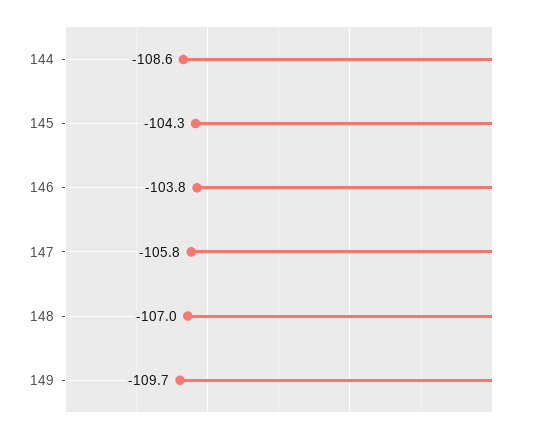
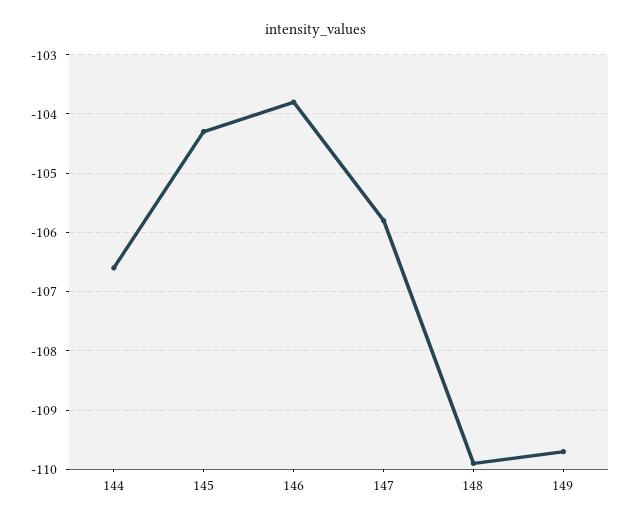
144: -108.6 -> -106.5
148: -107 -> -110

